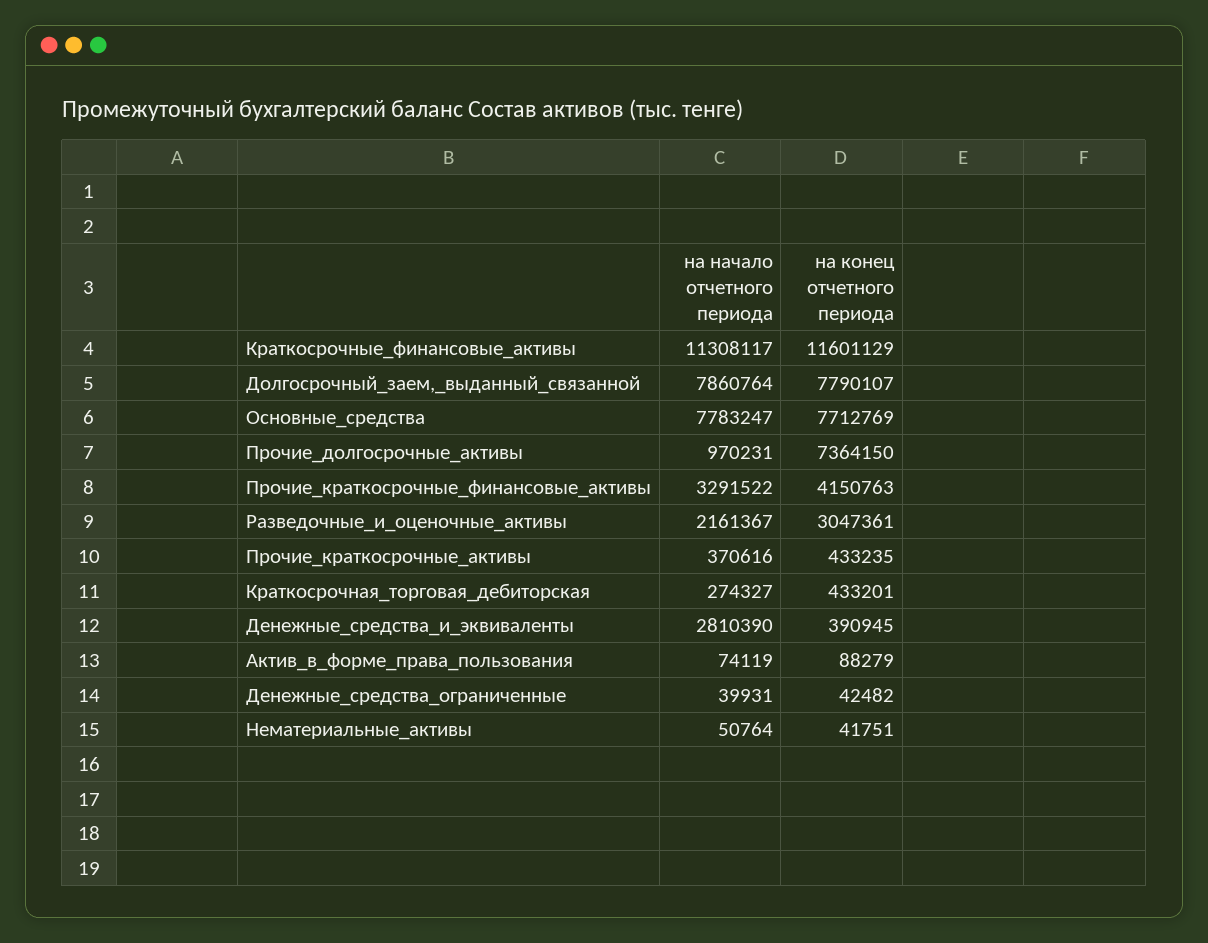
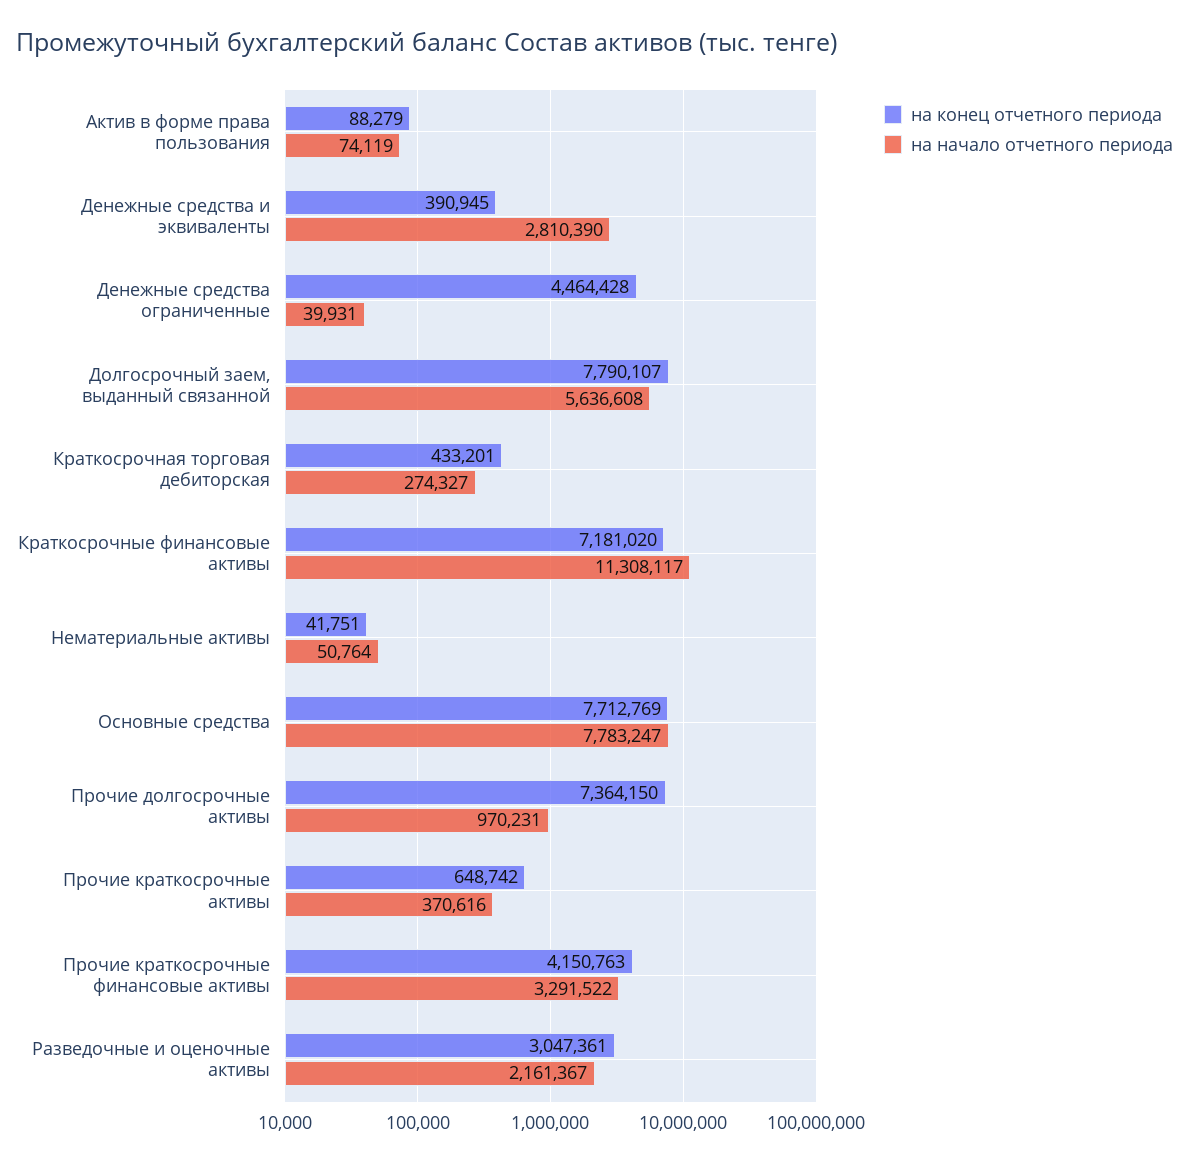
на конец отчетного периода, Краткосрочные_финансовые_активы: 11601129 -> 7181020
на начало отчетного периода, Долгосрочный_заем,_выданный_связанной: 7860764 -> 5636608
на конец отчетного периода, Прочие_краткосрочные_активы: 433235 -> 648742
на конец отчетного периода, Денежные_средства_ограниченные: 42482 -> 4464428

